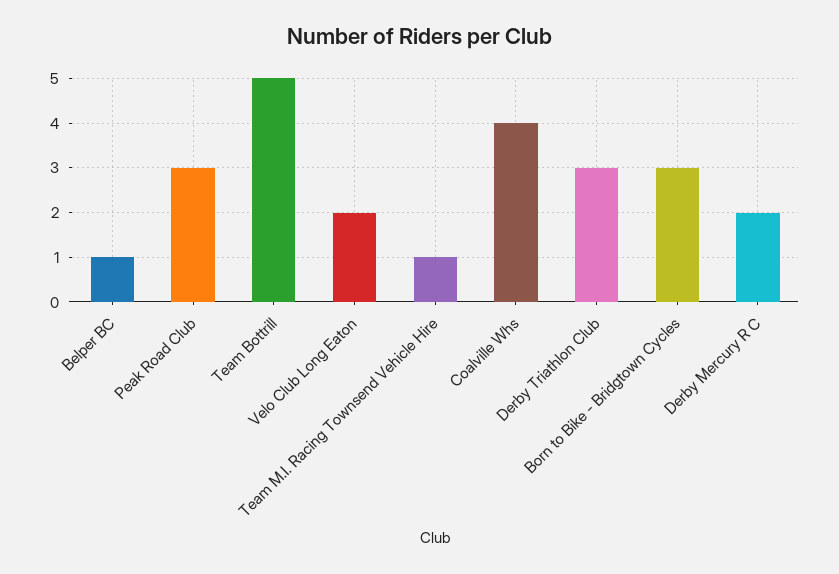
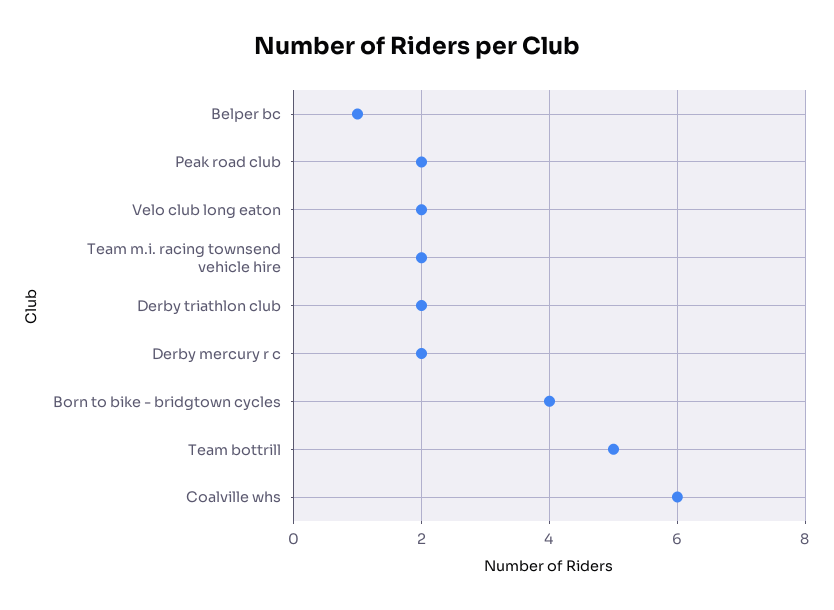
Peak Road Club: 3 -> 2
Team M.I. Racing Townsend Vehicle Hire: 1 -> 2
Coalville Whs: 4 -> 6
Derby Triathlon Club: 3 -> 2
Born to Bike - Bridgtown Cycles: 3 -> 4

